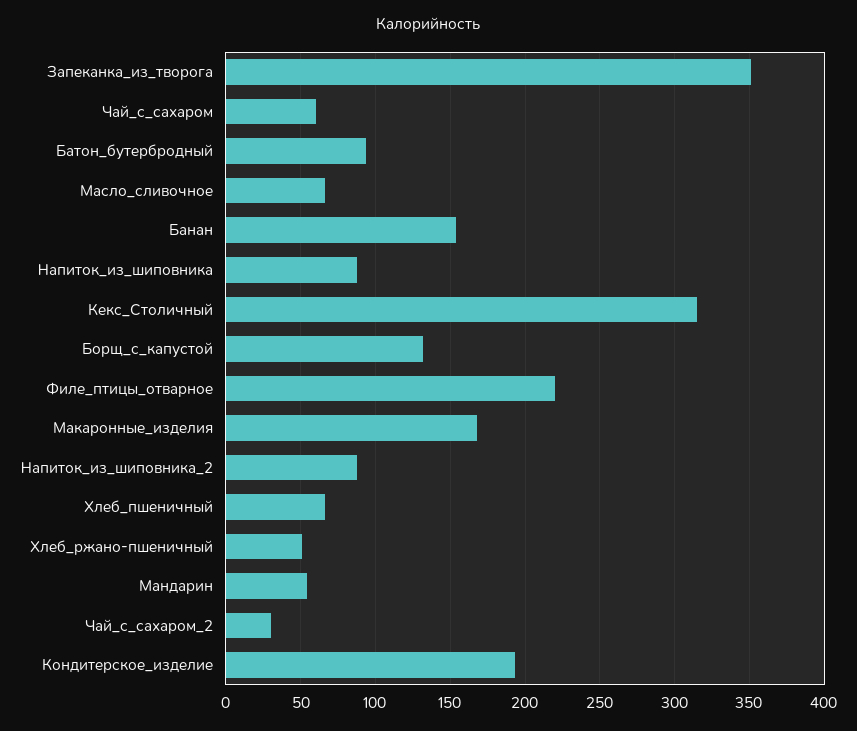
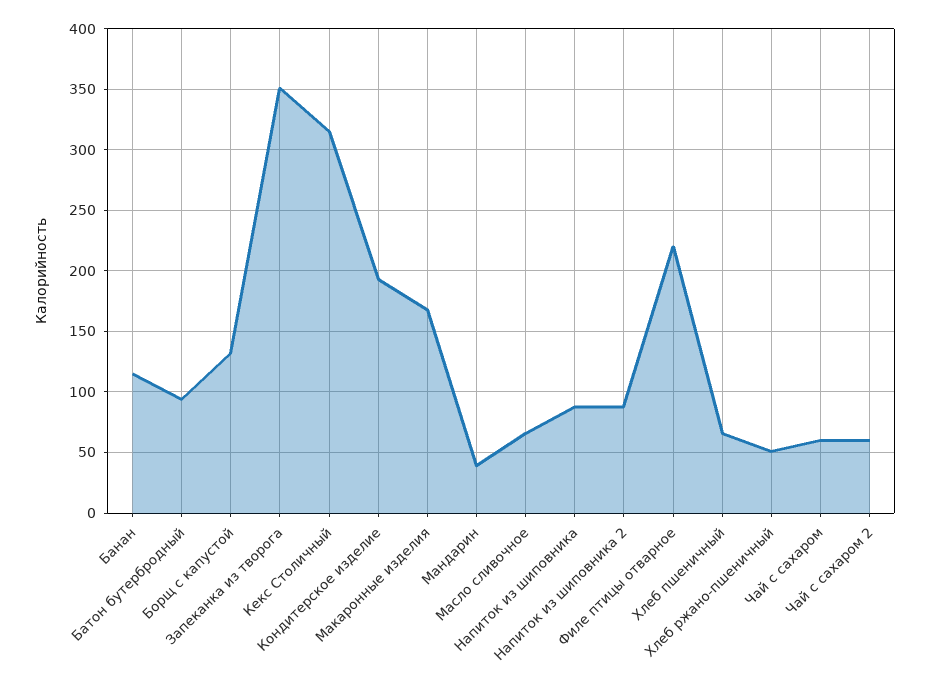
Банан: 155 -> 115
Мандарин: 55 -> 40
Чай_с_сахаром_2: 30 -> 60

